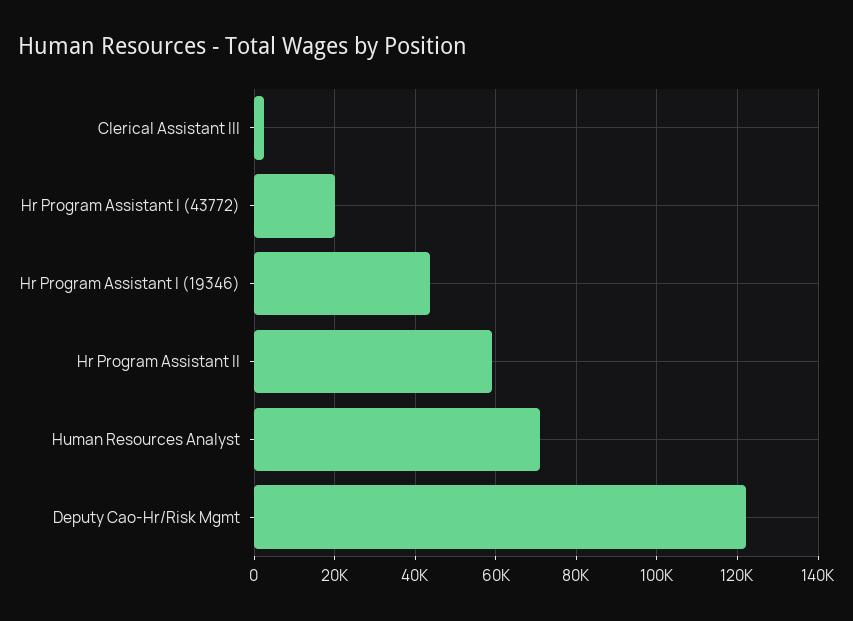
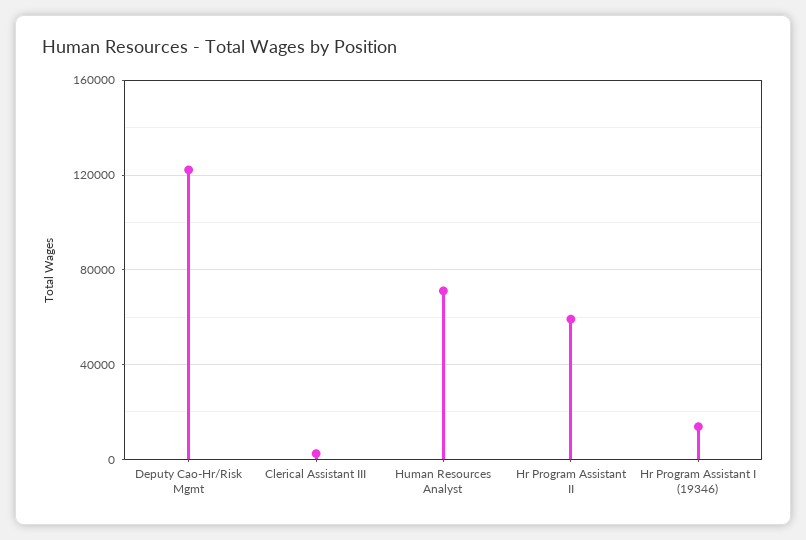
Hr Program Assistant I (43772): 20000 -> none
Hr Program Assistant I (19346): 44000 -> 15000

